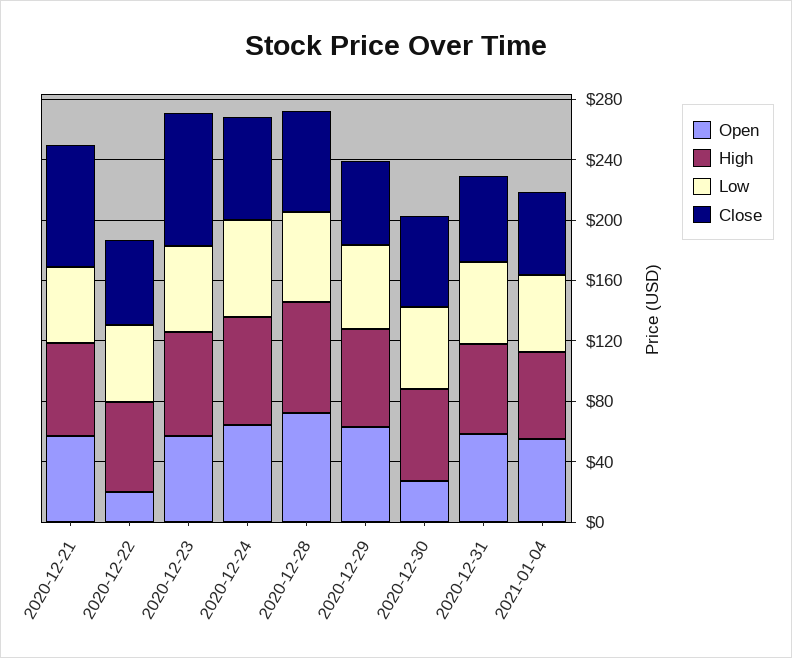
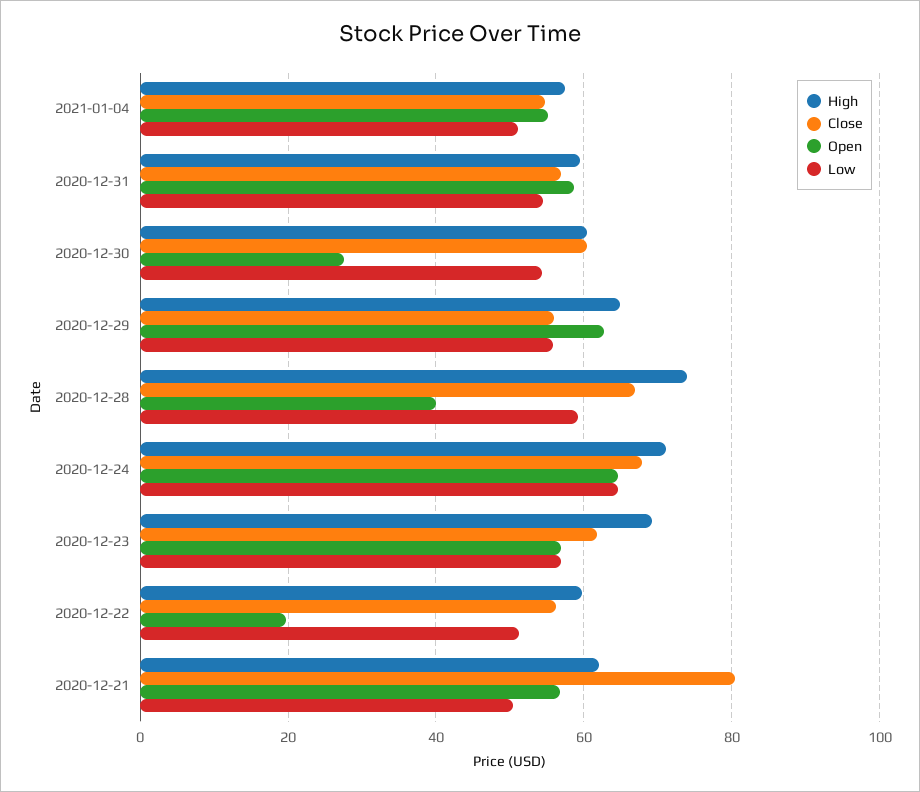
Close, 2020-12-23: 90 -> 62
Open, 2020-12-28: 70 -> 40

